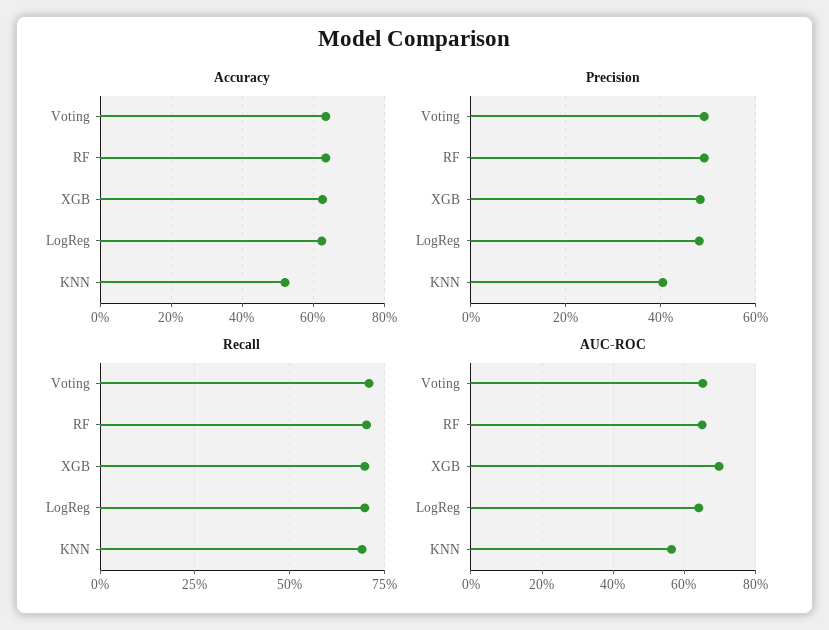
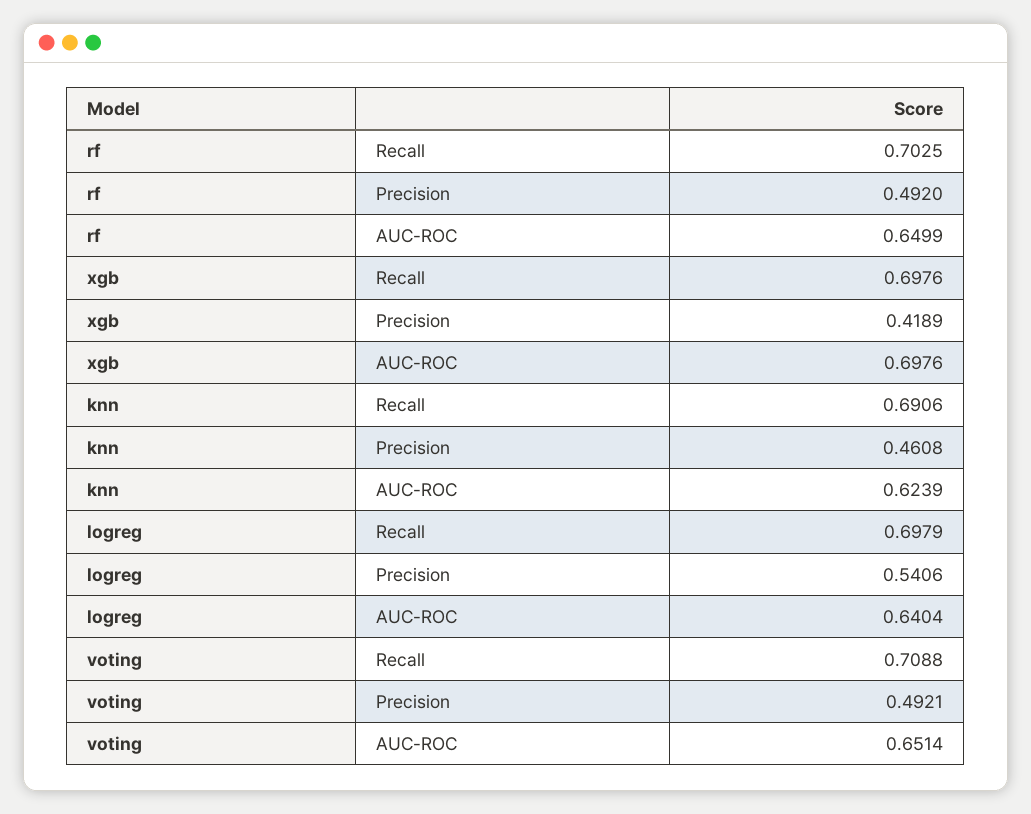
Accuracy, Voting: 0.64 -> none
Accuracy, RF: 0.64 -> none
Accuracy, XGB: 0.62 -> none
Accuracy, LogReg: 0.62 -> none
Accuracy, KNN: 0.52 -> none
Precision, XGB: 0.48 -> 0.4189
Precision, LogReg: 0.48 -> 0.5406
Precision, KNN: 0.4 -> 0.4608
AUC-ROC, KNN: 0.56 -> 0.6239

